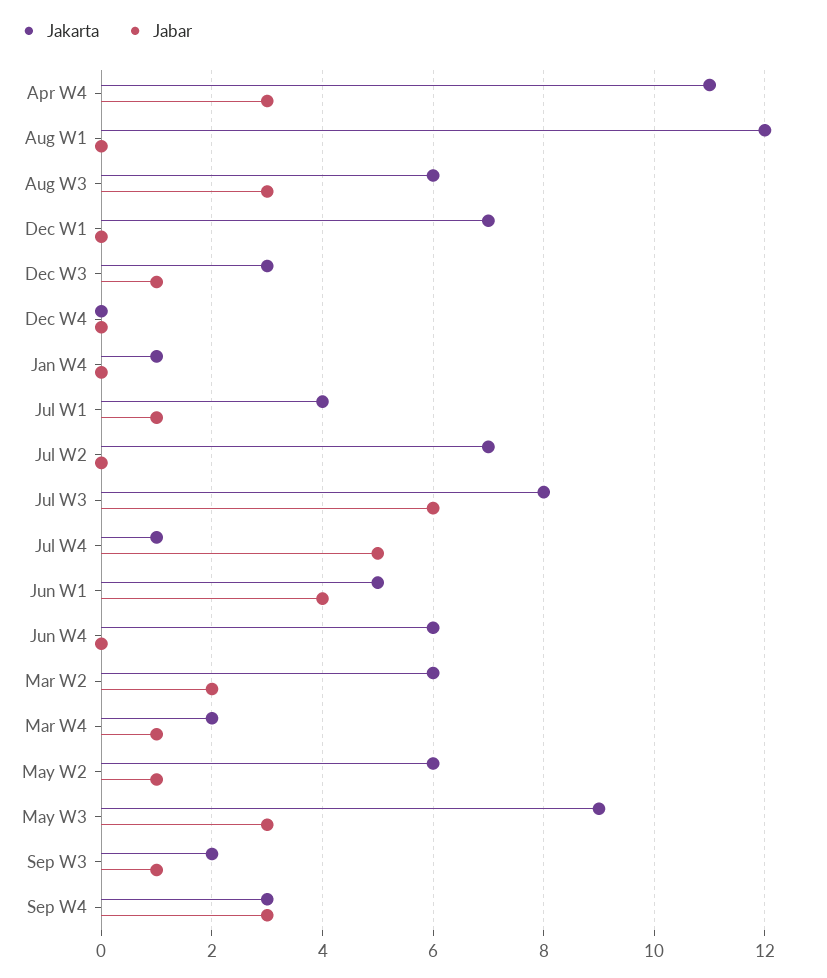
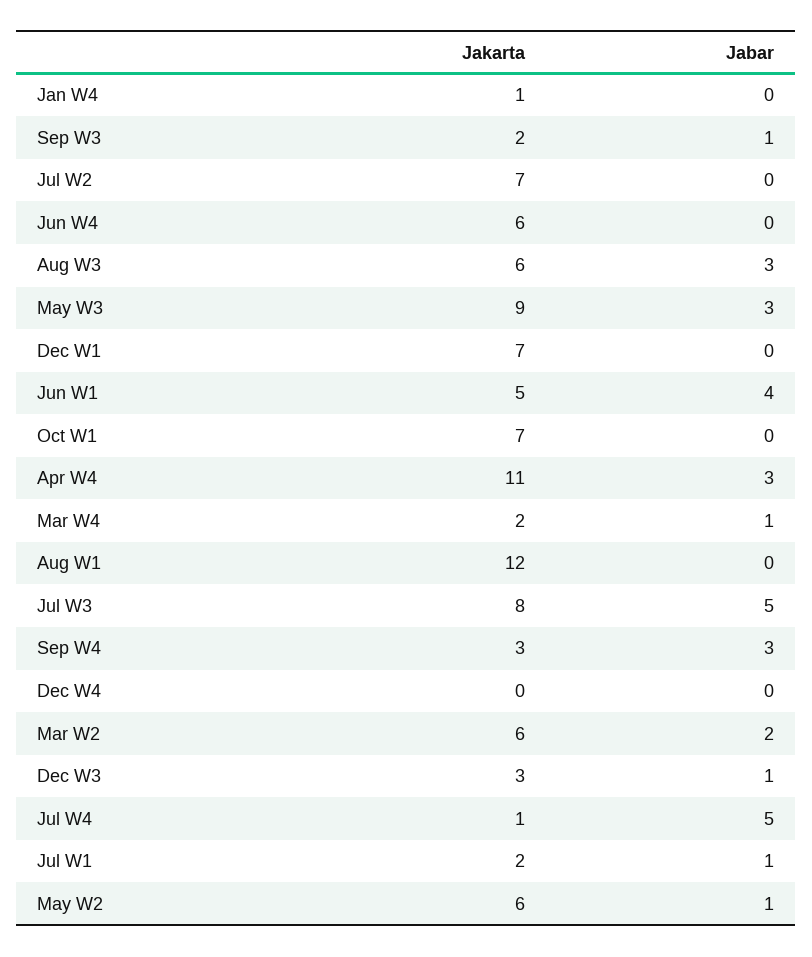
Jakarta, Jul W1: 4 -> 2
Jabar, Jul W3: 6 -> 5
Jakarta, Oct W1: none -> 7
Jabar, Oct W1: none -> 0

